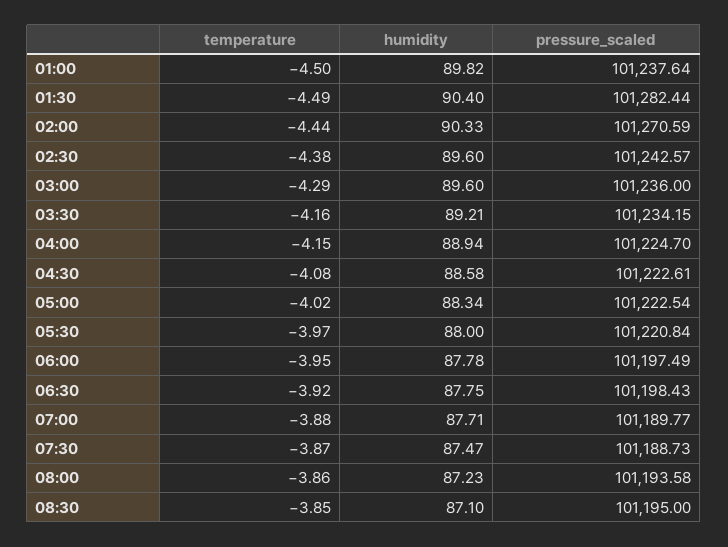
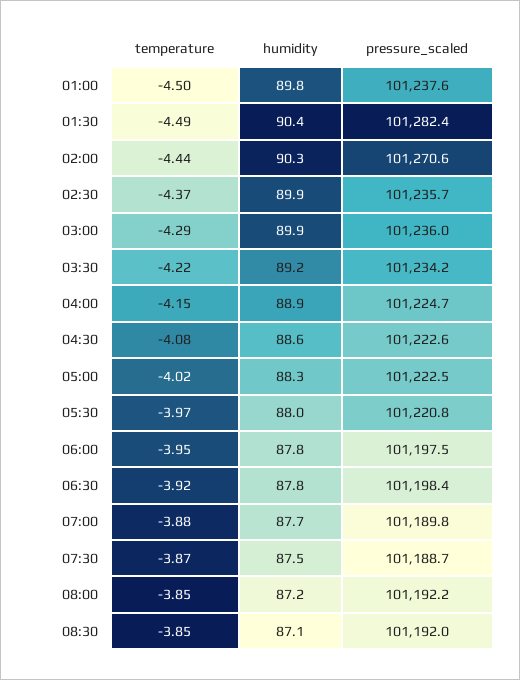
temperature, 02:30: -4.38 -> -4.37
humidity, 02:30: 89.6 -> 89.9
pressure_scaled, 02:30: 101242.57 -> 101235.7
humidity, 03:00: 89.6 -> 89.9
temperature, 03:30: -4.16 -> -4.22
temperature, 08:00: -3.86 -> -3.85
pressure_scaled, 08:00: 101193.58 -> 101192.2
pressure_scaled, 08:30: 101195 -> 101192

